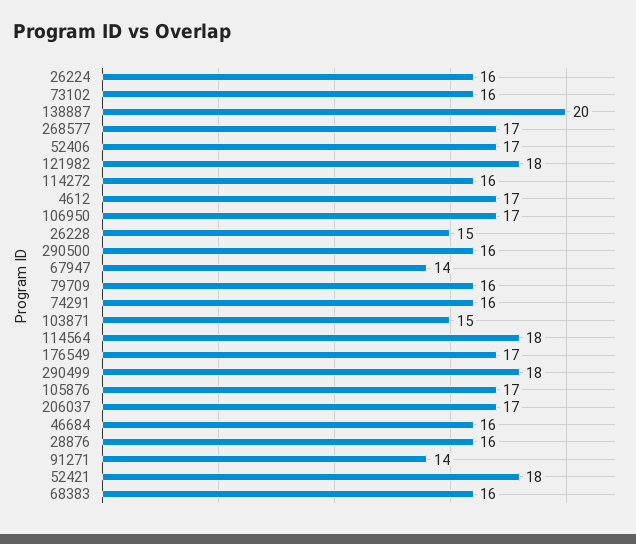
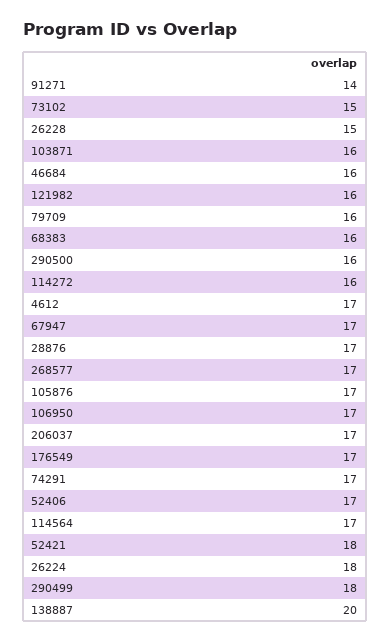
26224: 16 -> 18
73102: 16 -> 15
121982: 18 -> 16
67947: 14 -> 17
74291: 16 -> 17
103871: 15 -> 16
114564: 18 -> 17
28876: 16 -> 17

